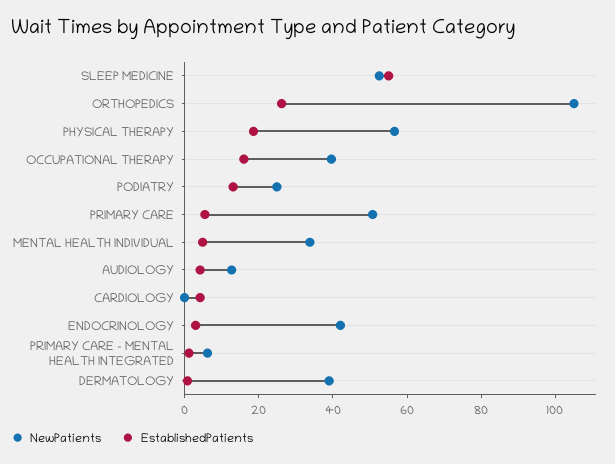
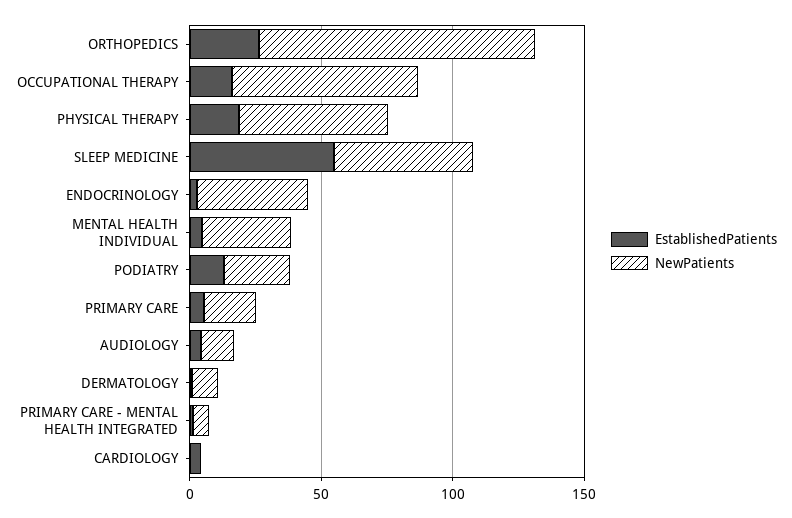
NewPatients, OCCUPATIONAL THERAPY: 40 -> 70
NewPatients, PRIMARY CARE: 50 -> 20
NewPatients, DERMATOLOGY: 40 -> 10

